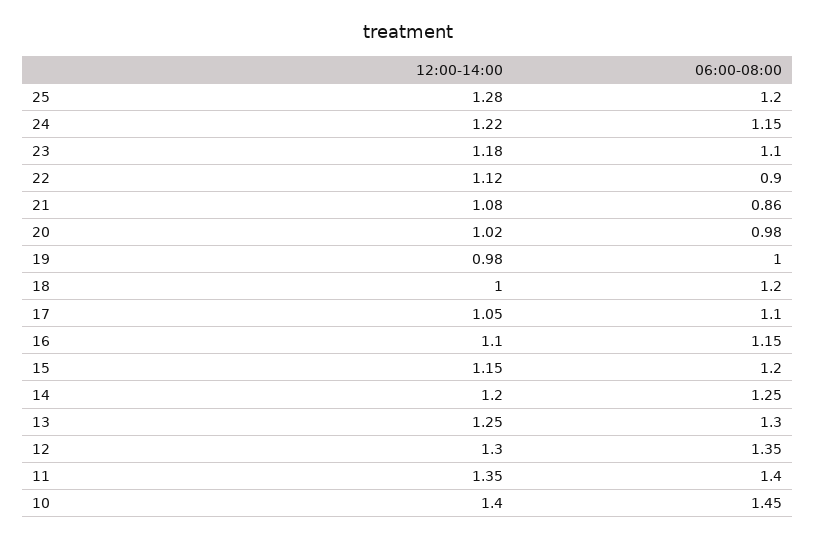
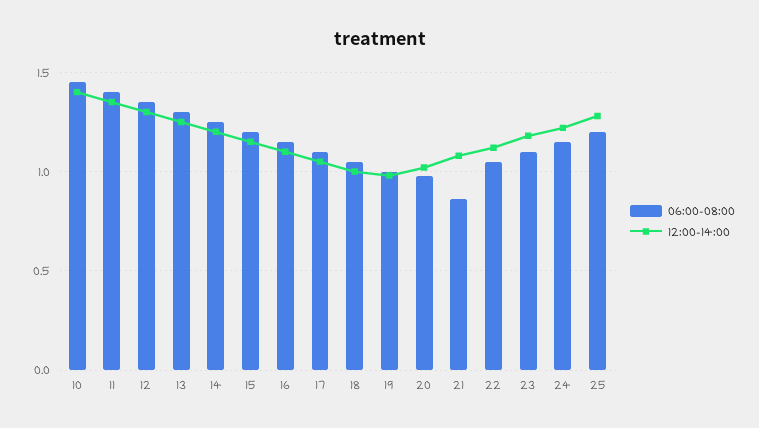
06:00-08:00, 22: 0.9 -> 1.05
06:00-08:00, 18: 1.2 -> 1.05

